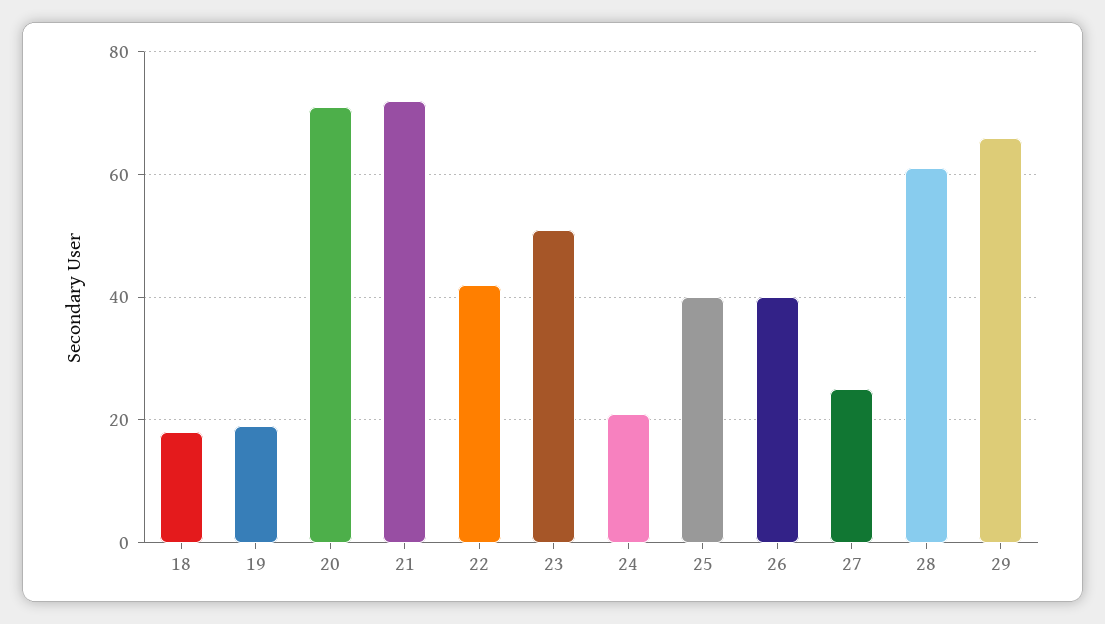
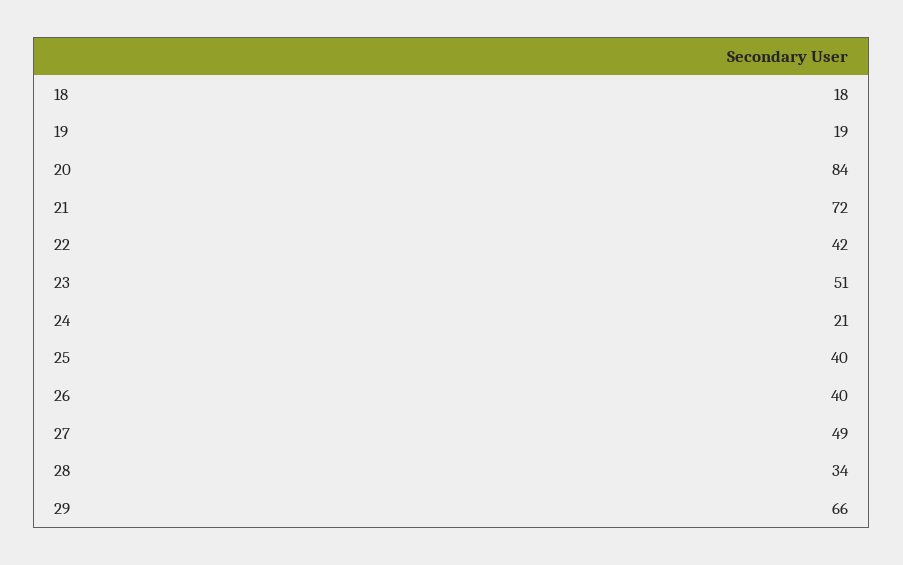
20: 70 -> 84
27: 25 -> 49
28: 60 -> 34

